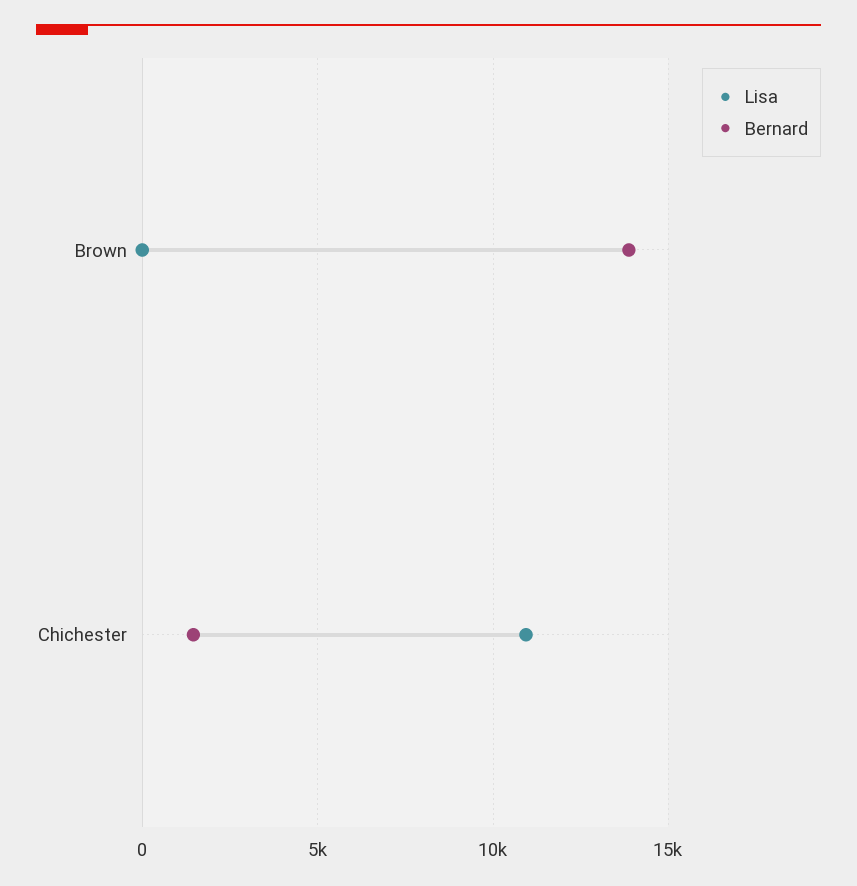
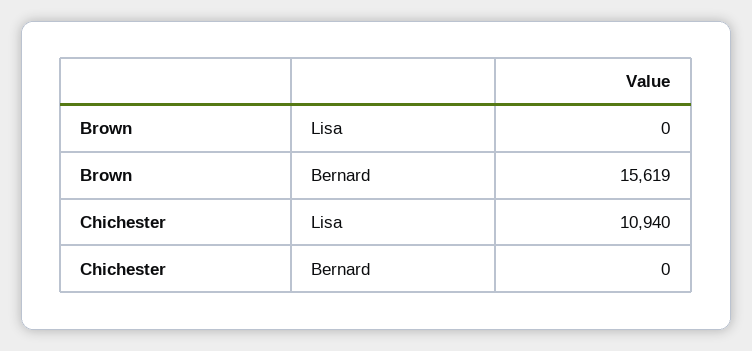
Bernard, Brown: 14000 -> 15619
Bernard, Chichester: 1500 -> 0

